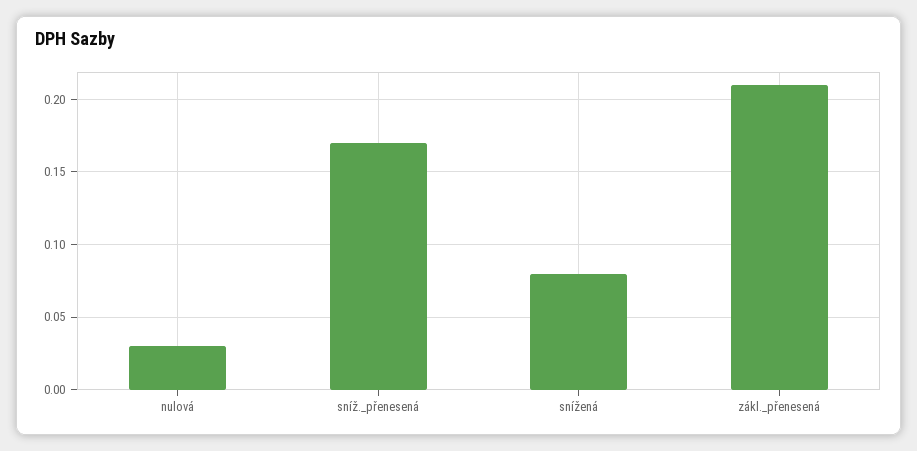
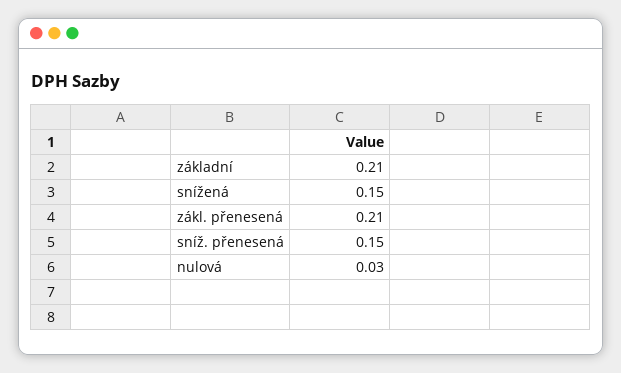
sníž._přenesená: 0.17 -> 0.15
snížená: 0.08 -> 0.15
základní: none -> 0.21

